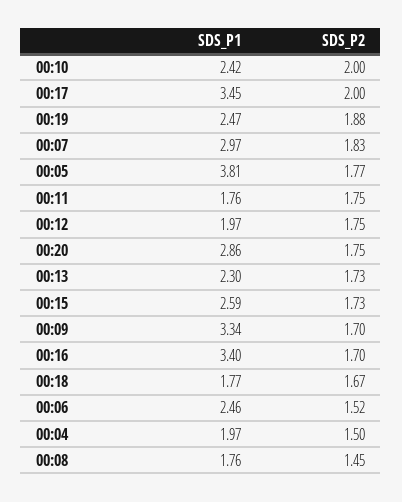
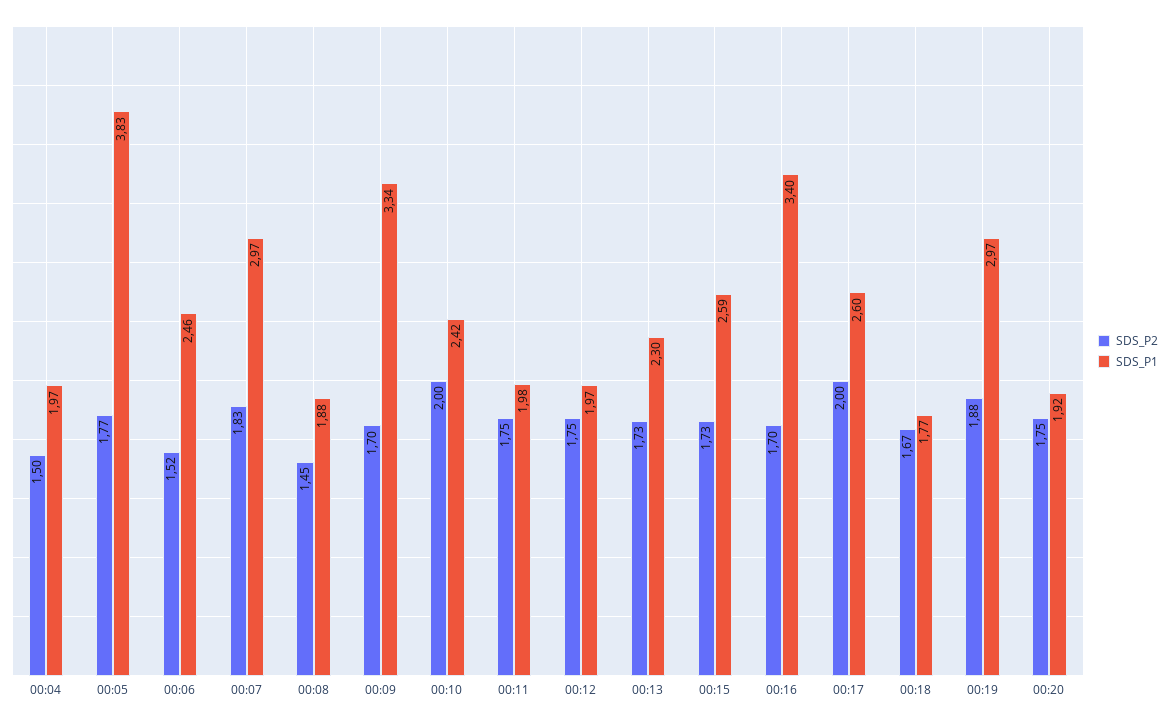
SDS_P1, 00:17: 3.45 -> 2.6
SDS_P1, 00:19: 2.47 -> 2.97
SDS_P1, 00:05: 3.81 -> 3.83
SDS_P1, 00:11: 1.76 -> 1.98
SDS_P1, 00:20: 2.86 -> 1.92
SDS_P1, 00:08: 1.76 -> 1.88

